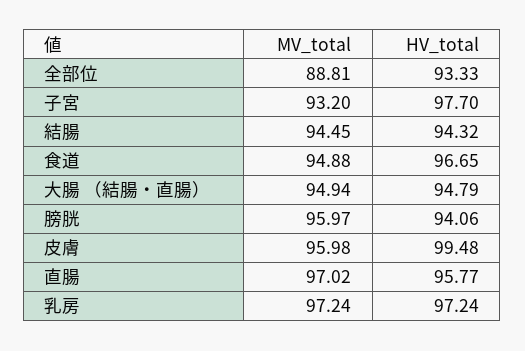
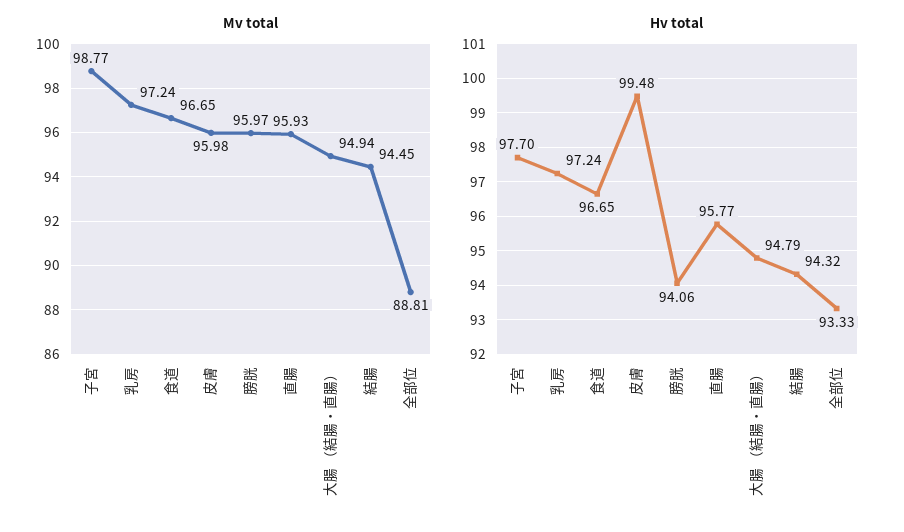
MV_total, 子宮: 93.2 -> 98.77
MV_total, 食道: 94.88 -> 96.65
MV_total, 直腸: 97.02 -> 95.93

